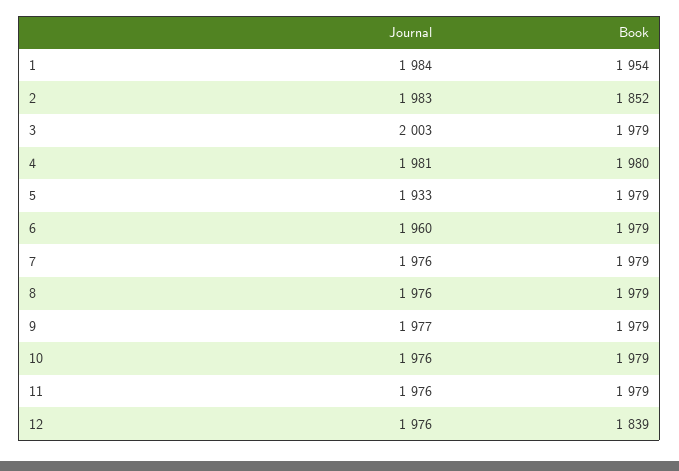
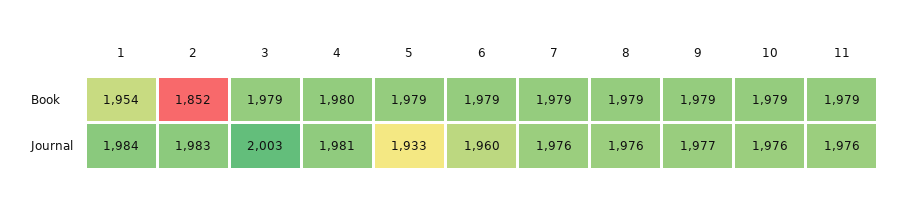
Journal, 12: 1976 -> none
Book, 12: 1839 -> none

